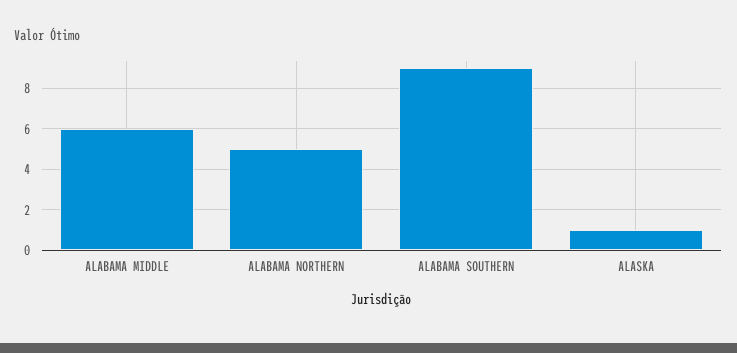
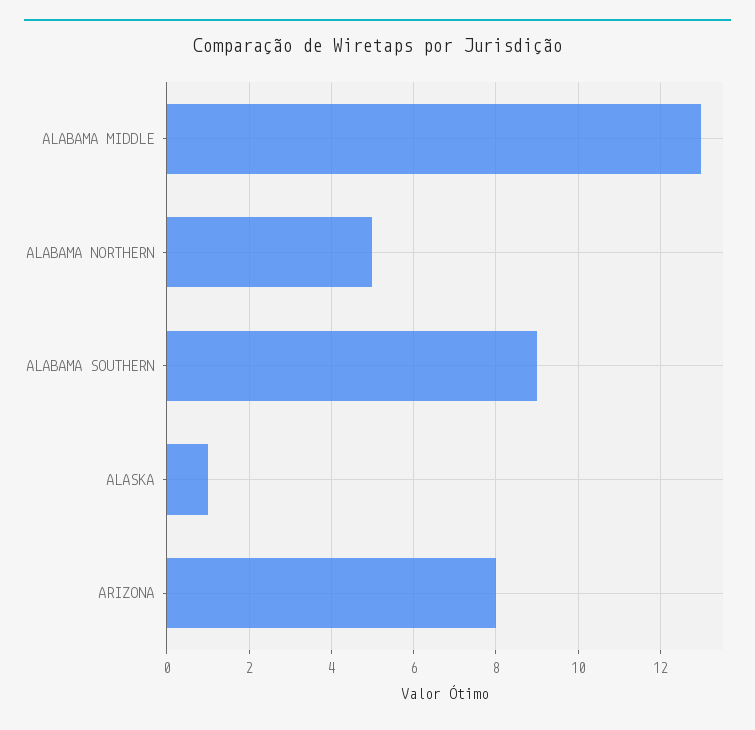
ALABAMA MIDDLE: 6 -> 13
ARIZONA: none -> 8

